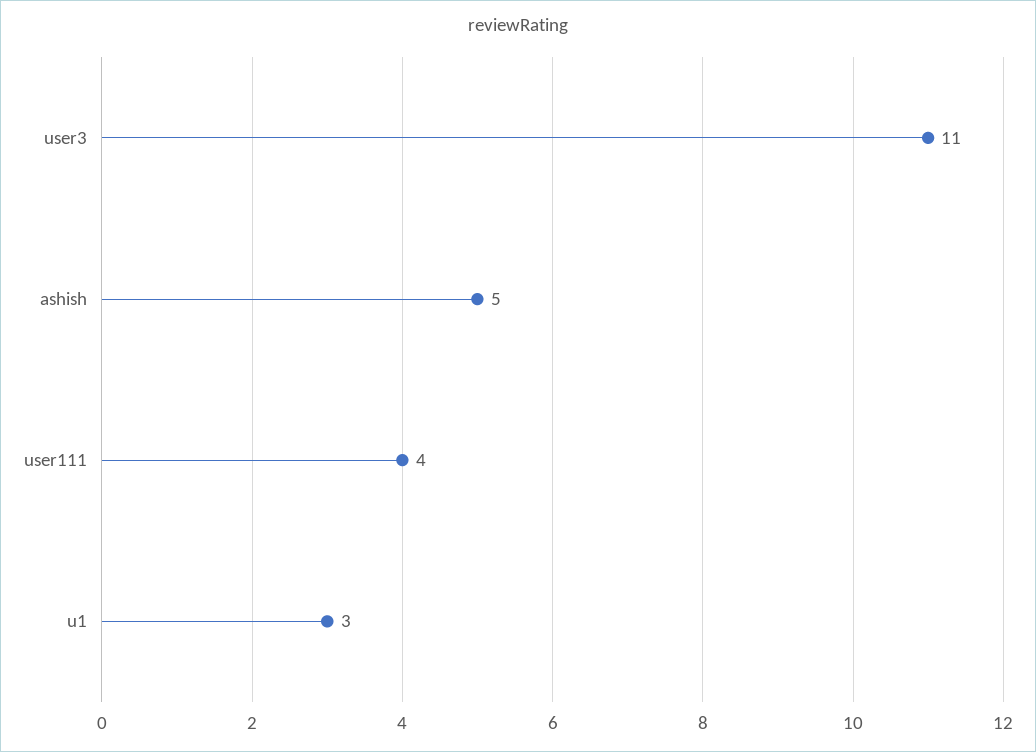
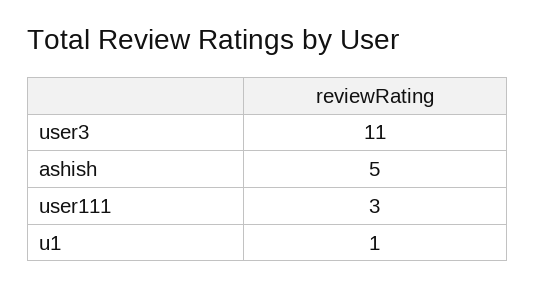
user111: 4 -> 3
u1: 3 -> 1

